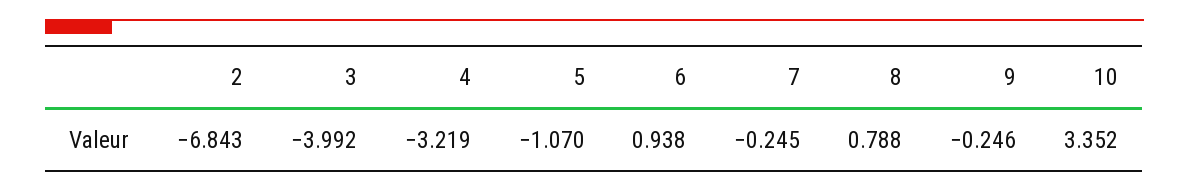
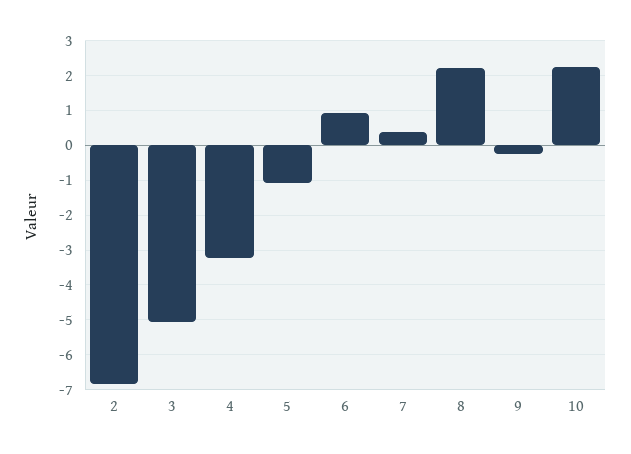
3: -3.992 -> -5
7: -0.245 -> 0.4
8: 0.788 -> 2.2
10: 3.352 -> 2.2

